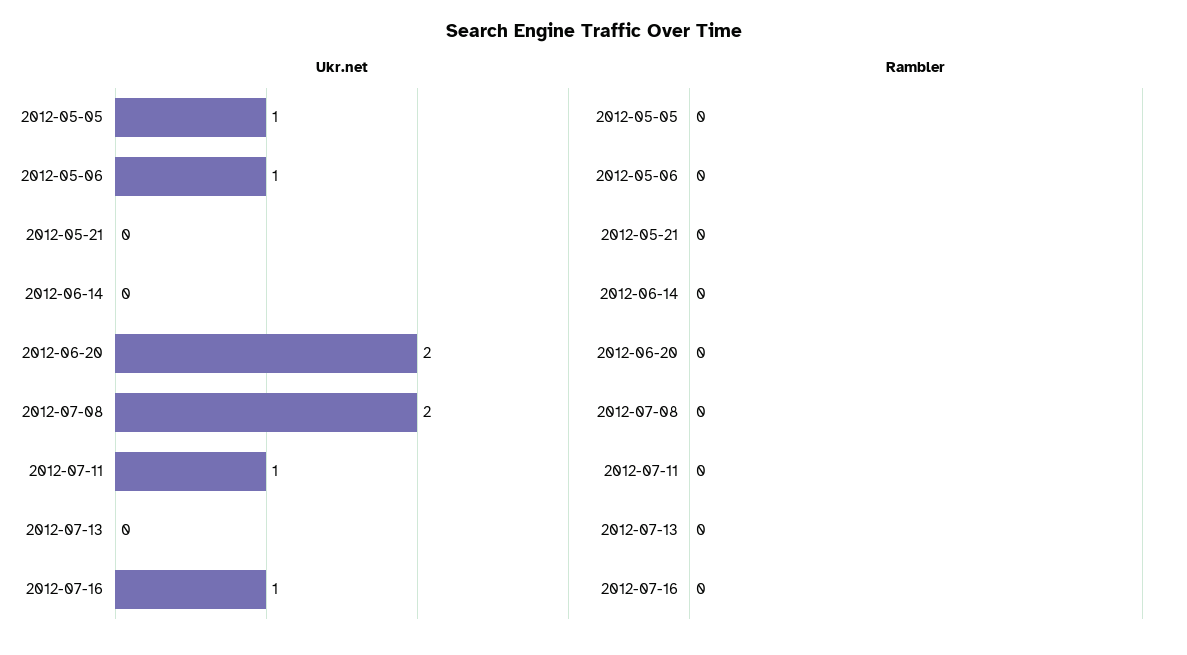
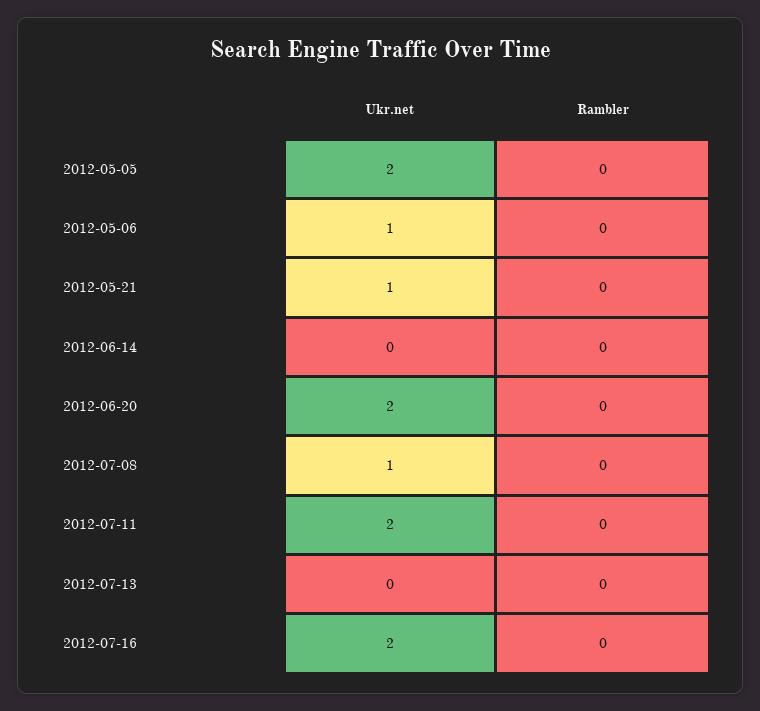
Ukr.net, 2012-05-05: 1 -> 2
Ukr.net, 2012-05-21: 0 -> 1
Ukr.net, 2012-07-08: 2 -> 1
Ukr.net, 2012-07-11: 1 -> 2
Ukr.net, 2012-07-16: 1 -> 2

